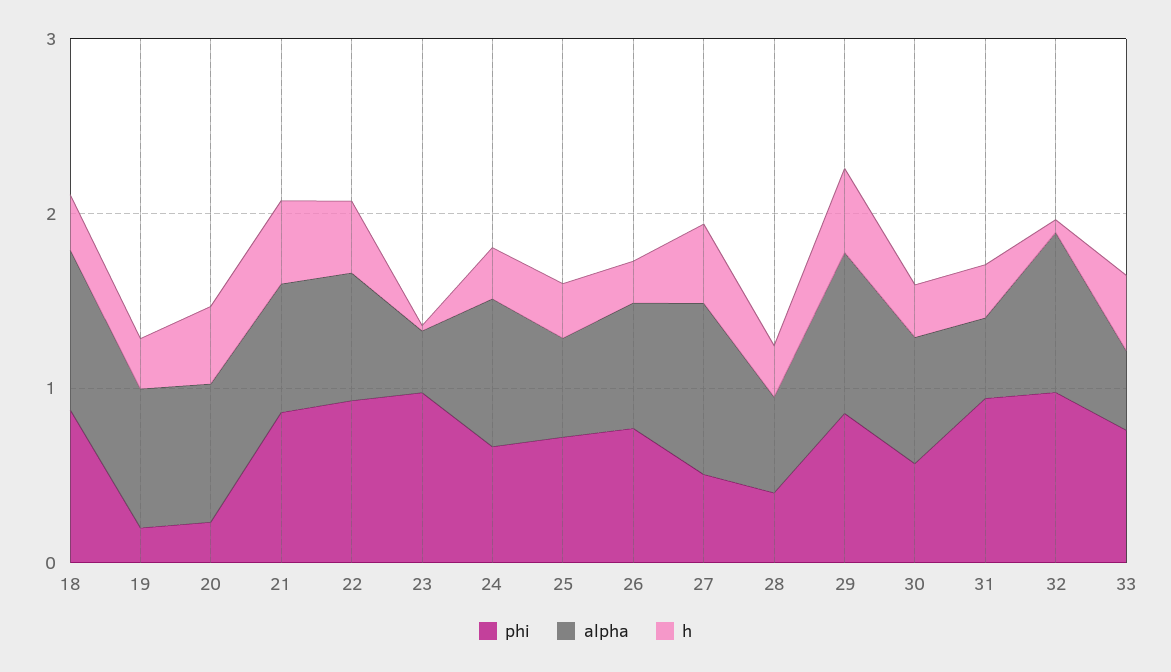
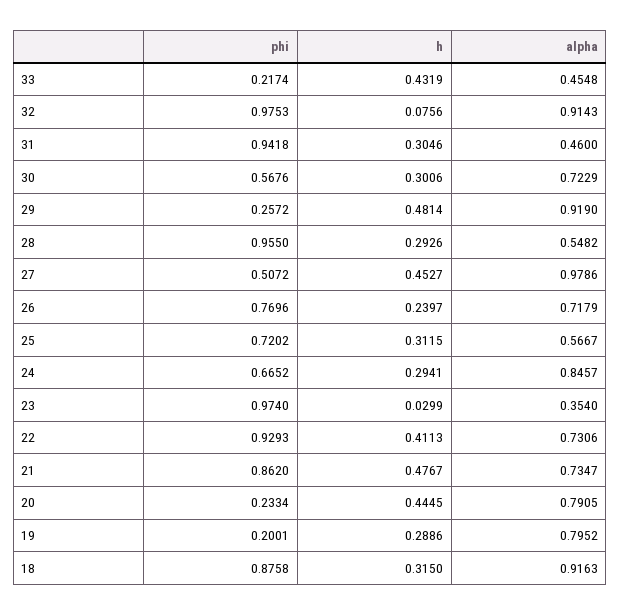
phi, 28: 0.4 -> 0.955
phi, 29: 0.8 -> 0.2572
phi, 33: 0.8 -> 0.2174

